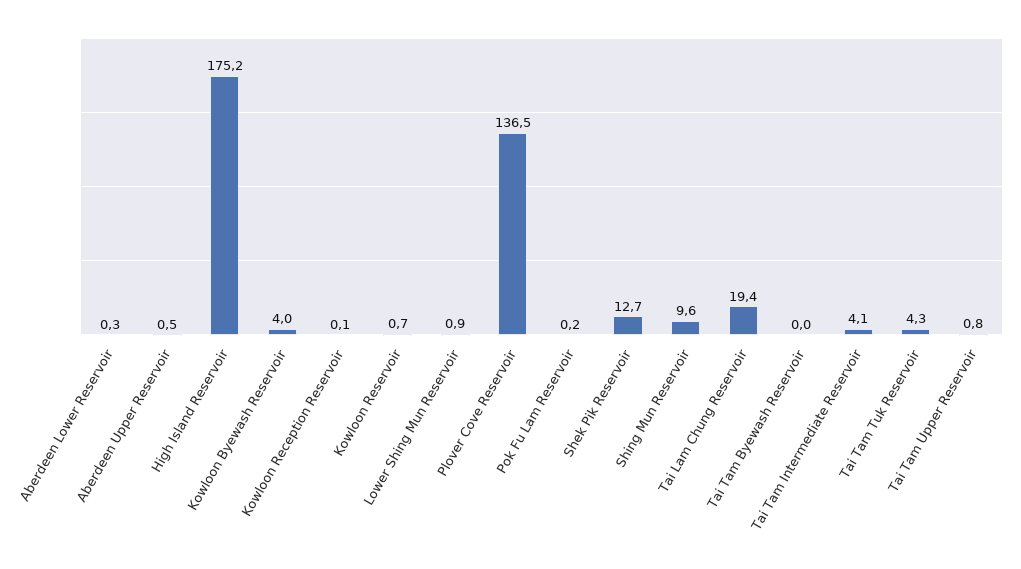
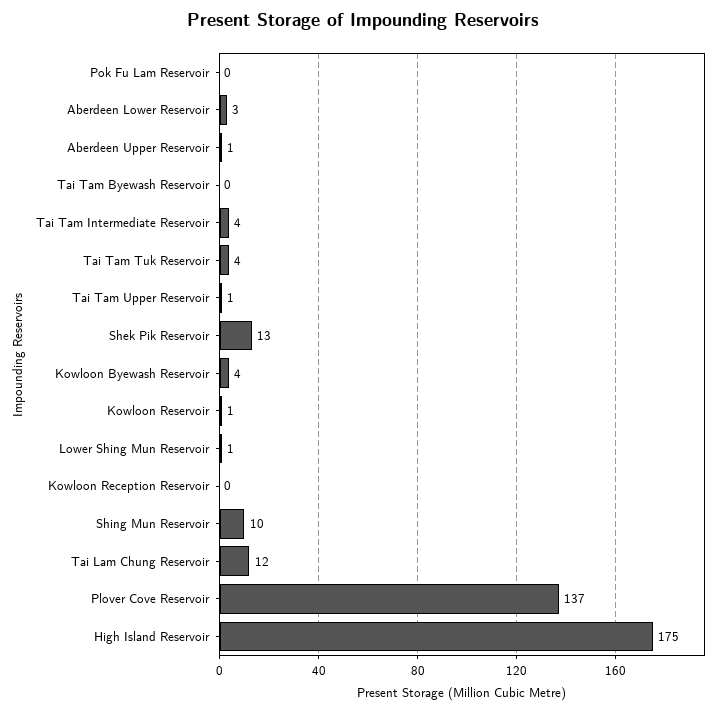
Aberdeen Lower Reservoir: 0.3 -> 3
Tai Lam Chung Reservoir: 19.4 -> 12

